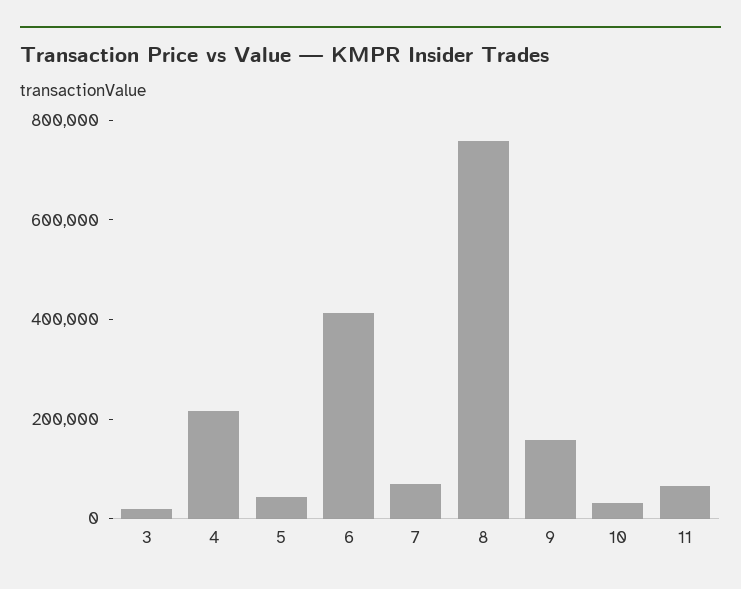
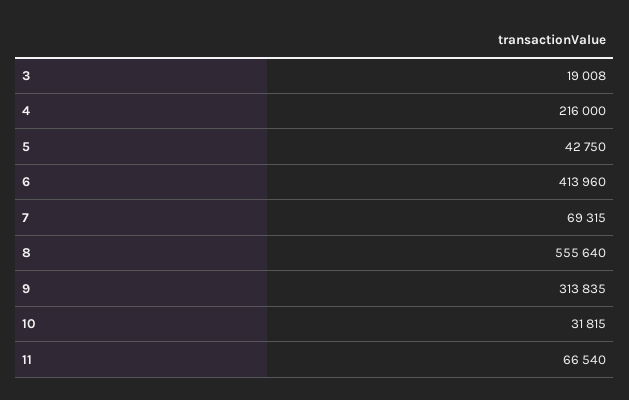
8: 750000 -> 555640
9: 150000 -> 313835

